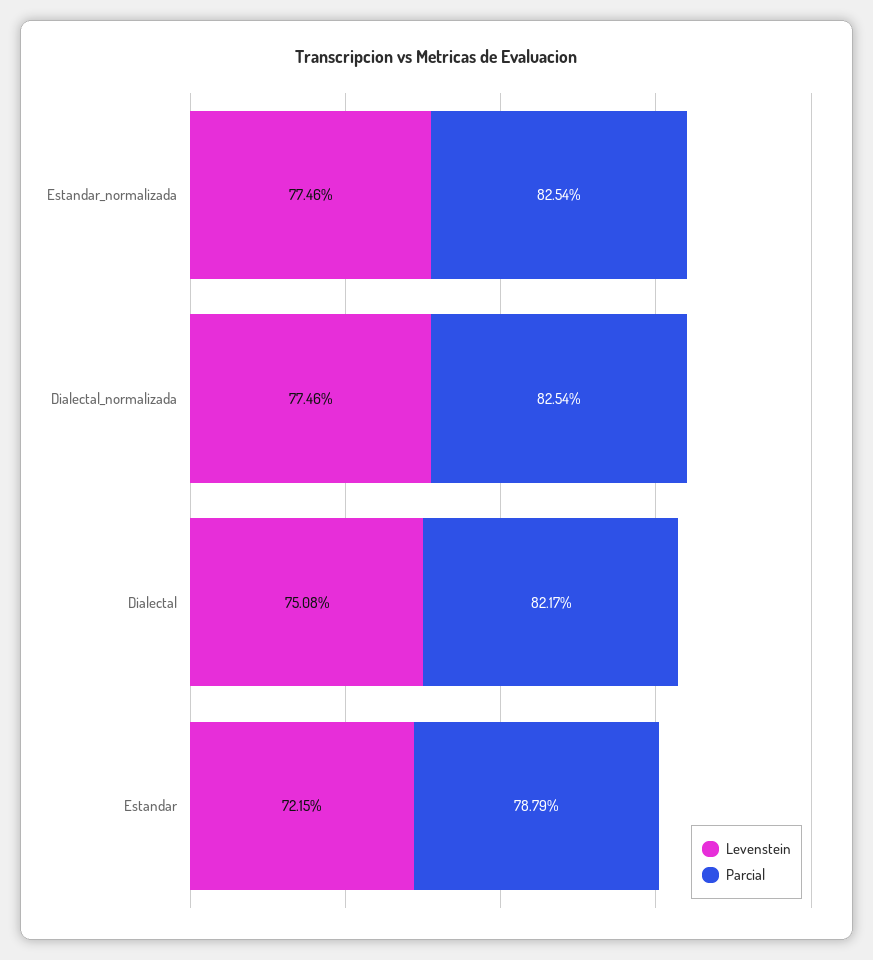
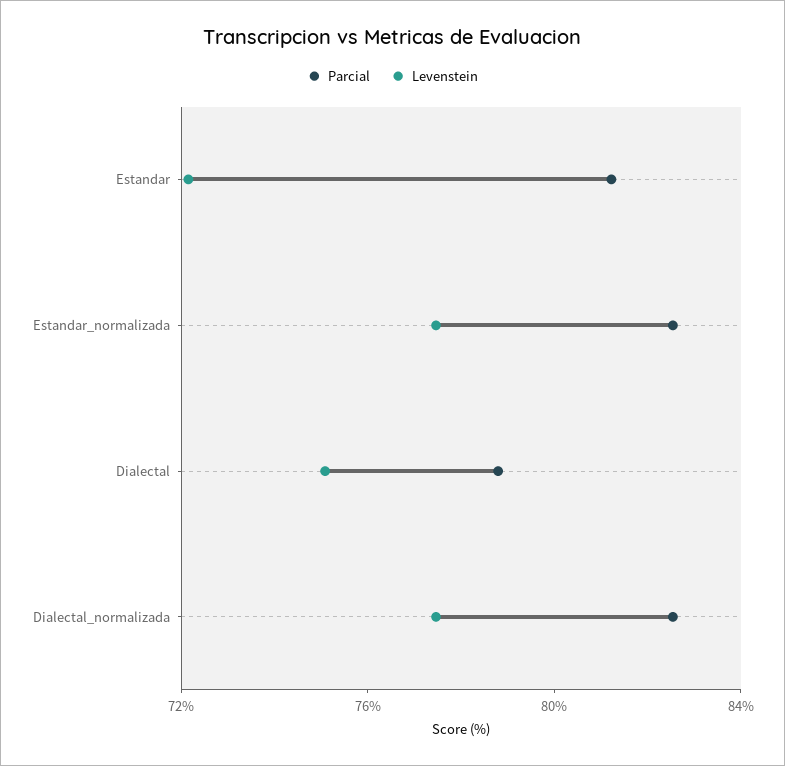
Parcial, Dialectal: 82.17 -> 79
Parcial, Estandar: 78.79 -> 81

